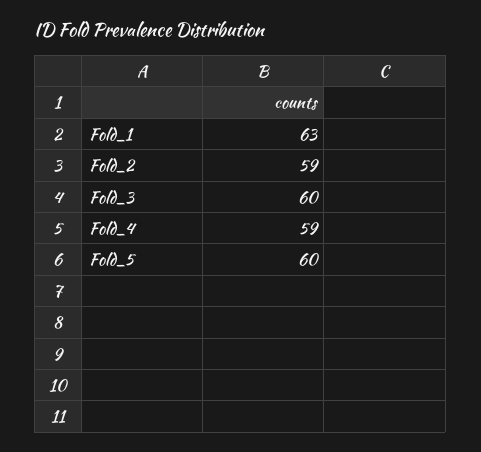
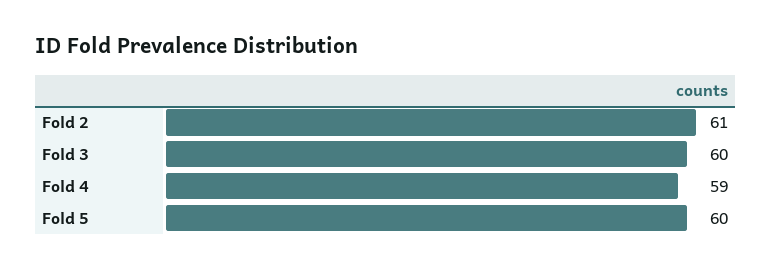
Fold_1: 63 -> none
Fold_2: 59 -> 61

